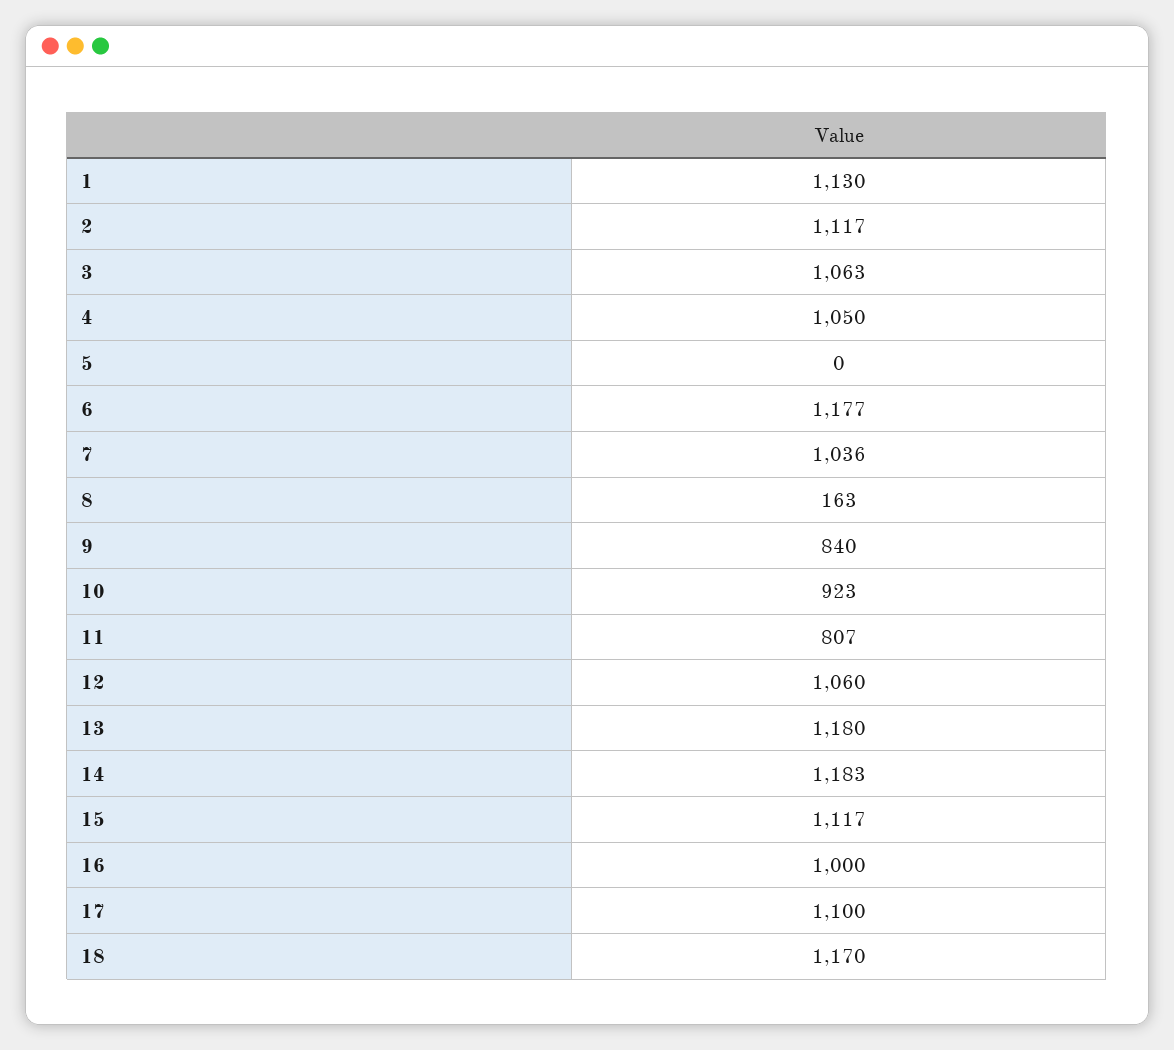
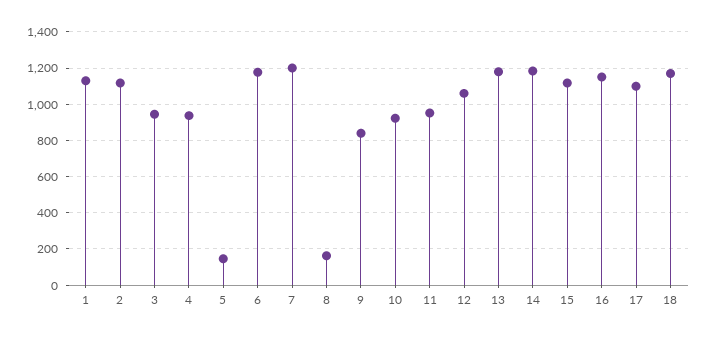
3: 1063 -> 950
4: 1050 -> 950
5: 0 -> 150
7: 1036 -> 1200
11: 807 -> 950
16: 1000 -> 1150

